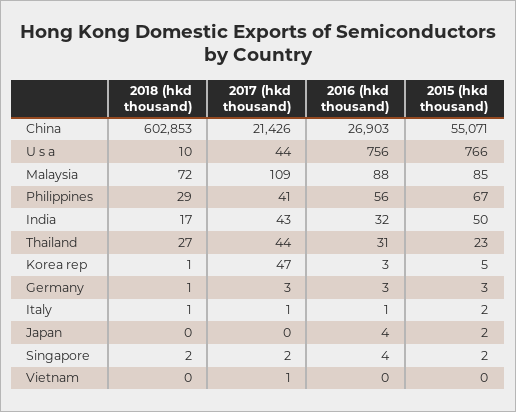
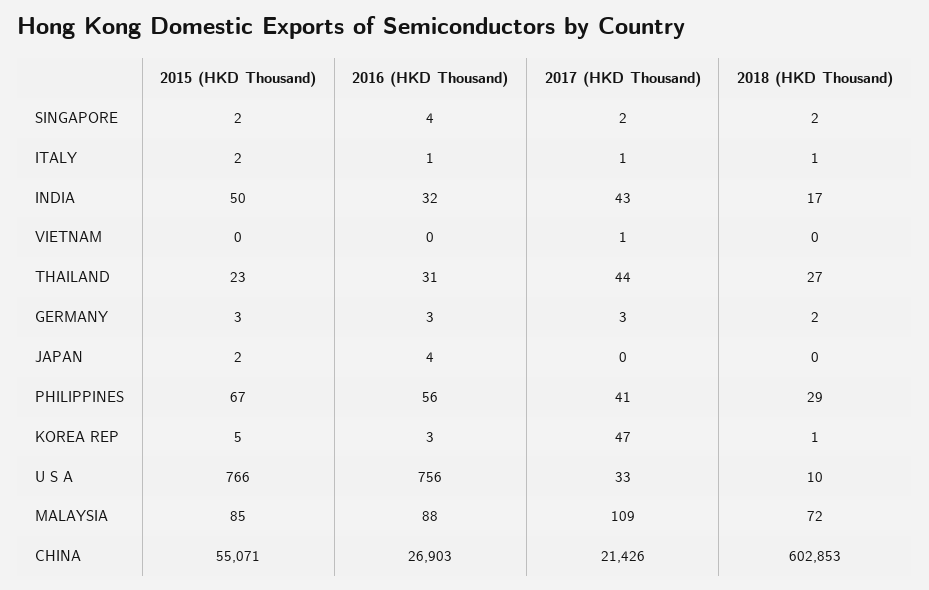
2017 (hkd thousand), U s a: 44 -> 33
2018 (hkd thousand), Germany: 1 -> 2

